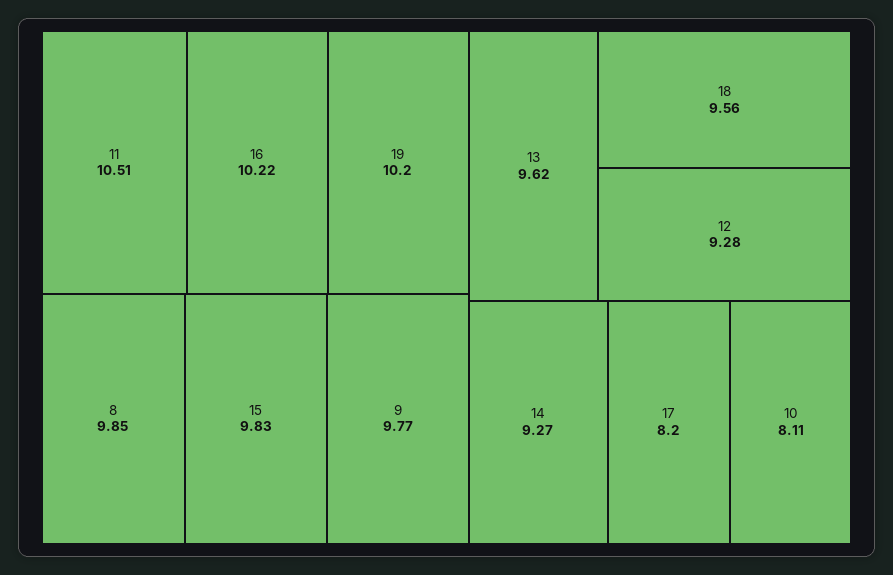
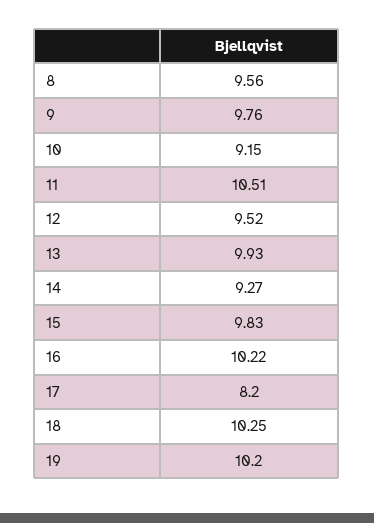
8: 9.85 -> 9.56
9: 9.77 -> 9.76
13: 9.62 -> 9.93
18: 9.56 -> 10.25
12: 9.28 -> 9.52
10: 8.11 -> 9.15

